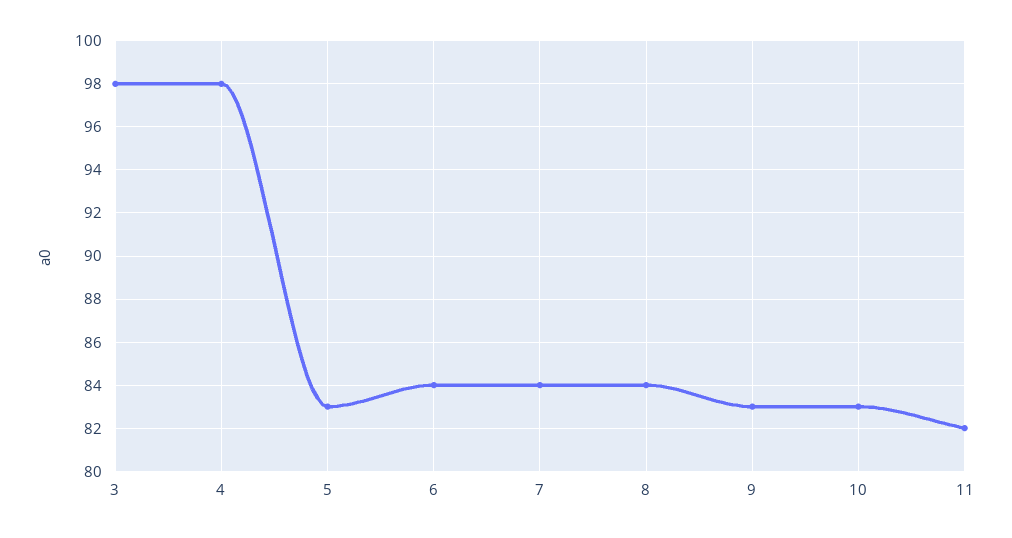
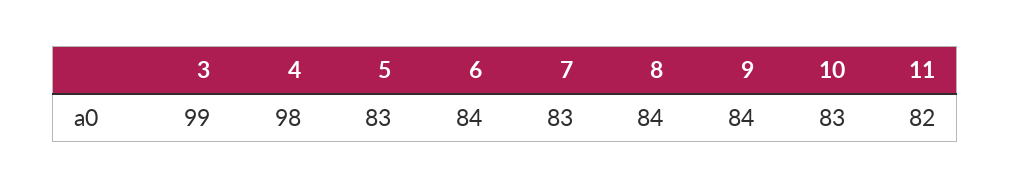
3: 98 -> 99
7: 84 -> 83
9: 83 -> 84

